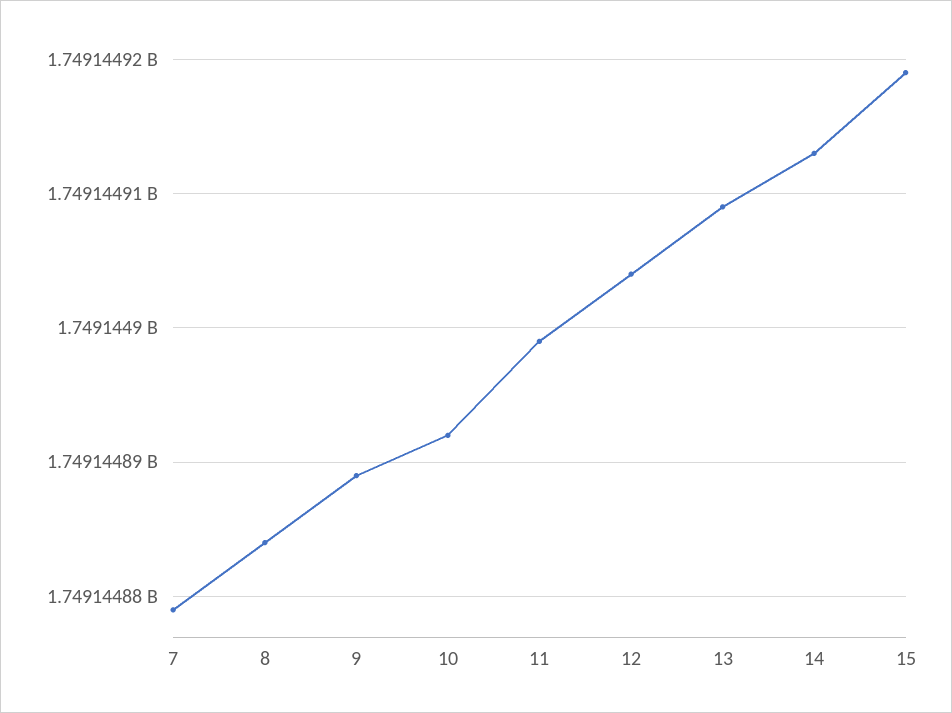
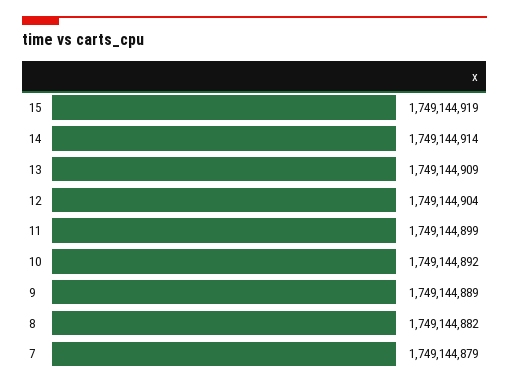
8: 1749144884 -> 1749144882
14: 1749144913 -> 1749144914

